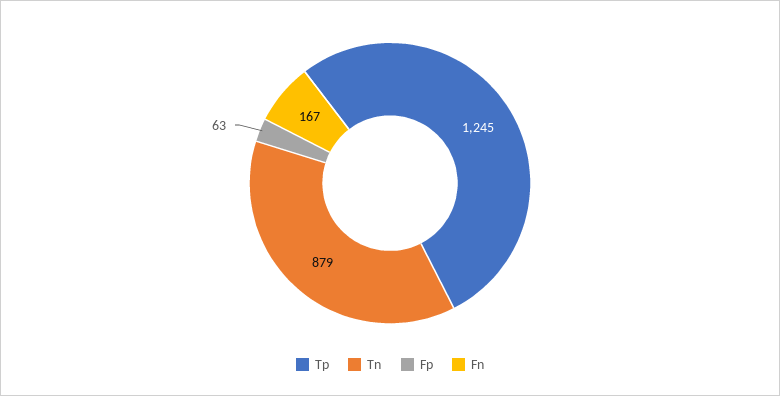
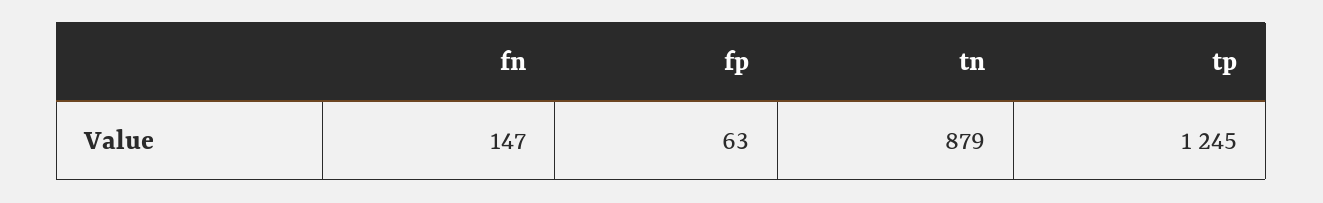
Fn: 167 -> 147

